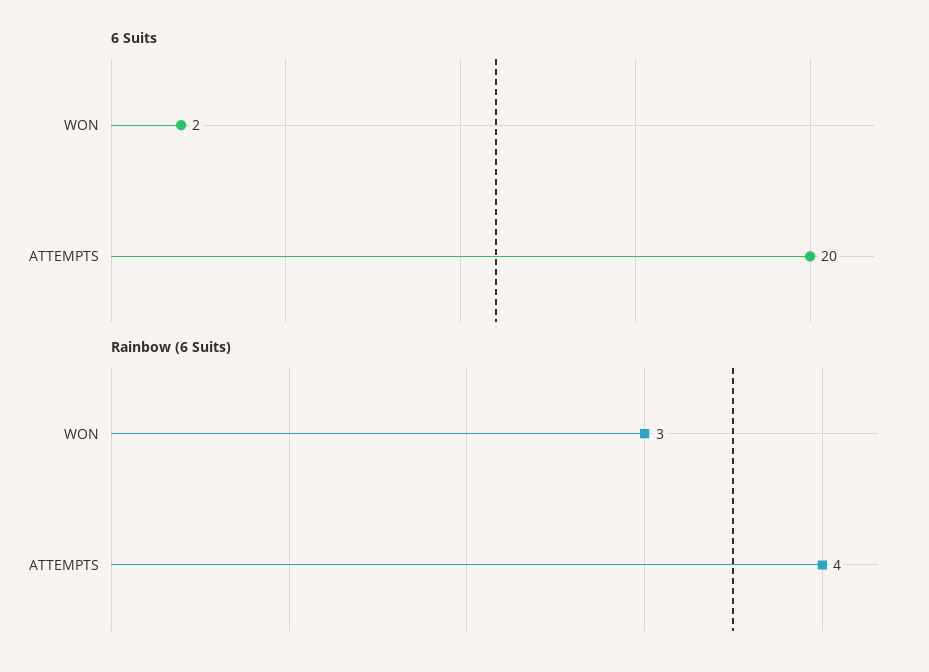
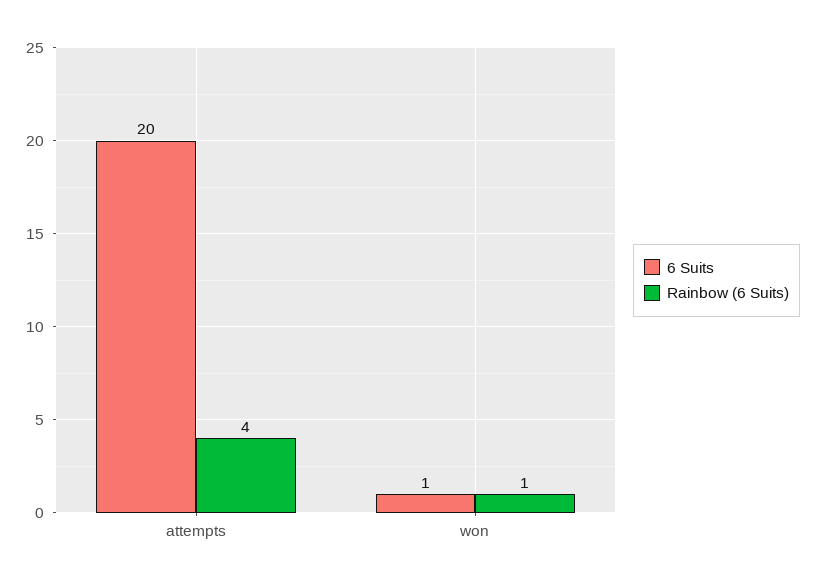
6 Suits, WON: 2 -> 1
Rainbow (6 Suits), WON: 3 -> 1

